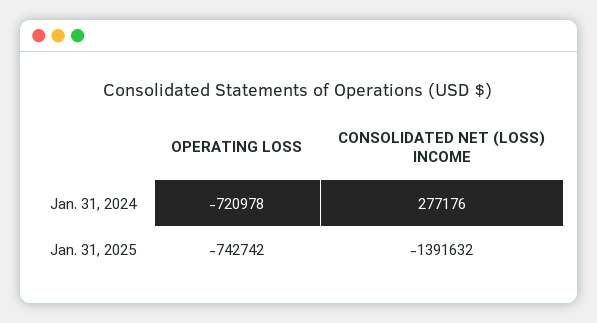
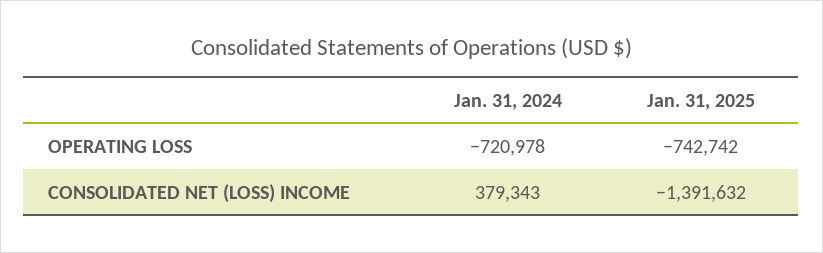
CONSOLIDATED NET (LOSS) INCOME, Jan. 31, 2024: 277176 -> 379343

